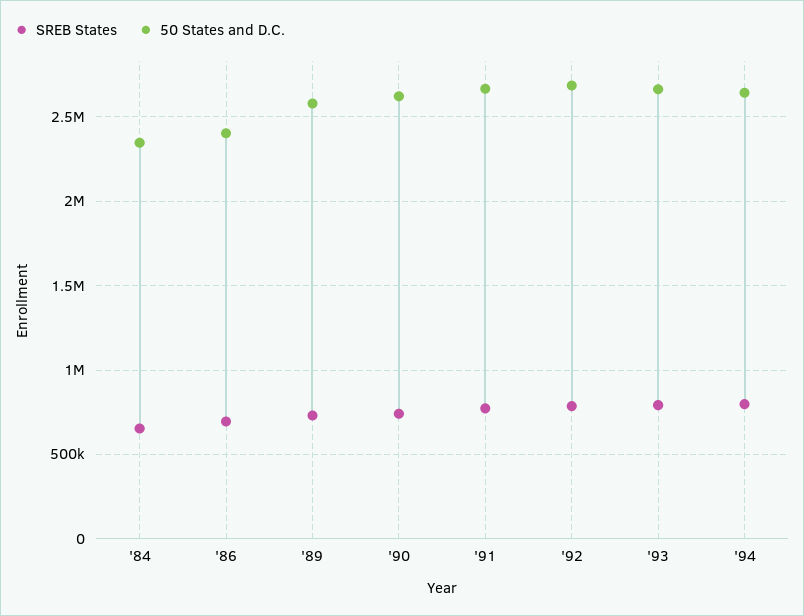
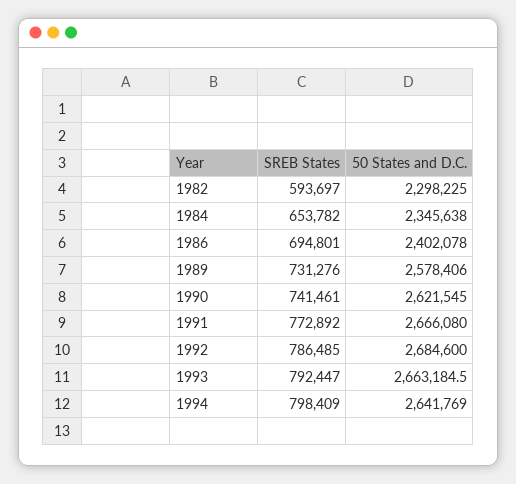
SREB States, 1982: none -> 593697
50 States and D.C., 1982: none -> 2298225

